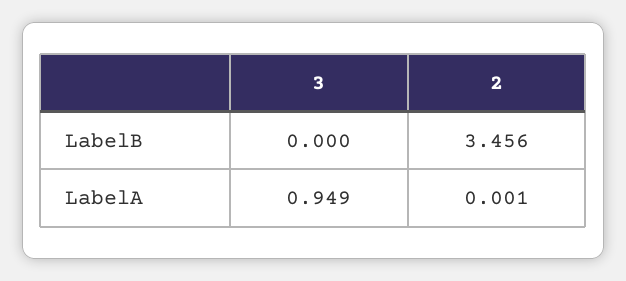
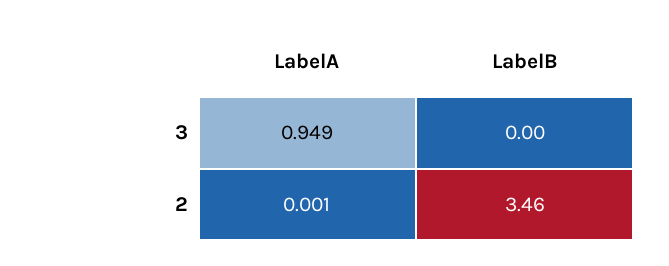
2, LabelB: 3.456 -> 3.46

